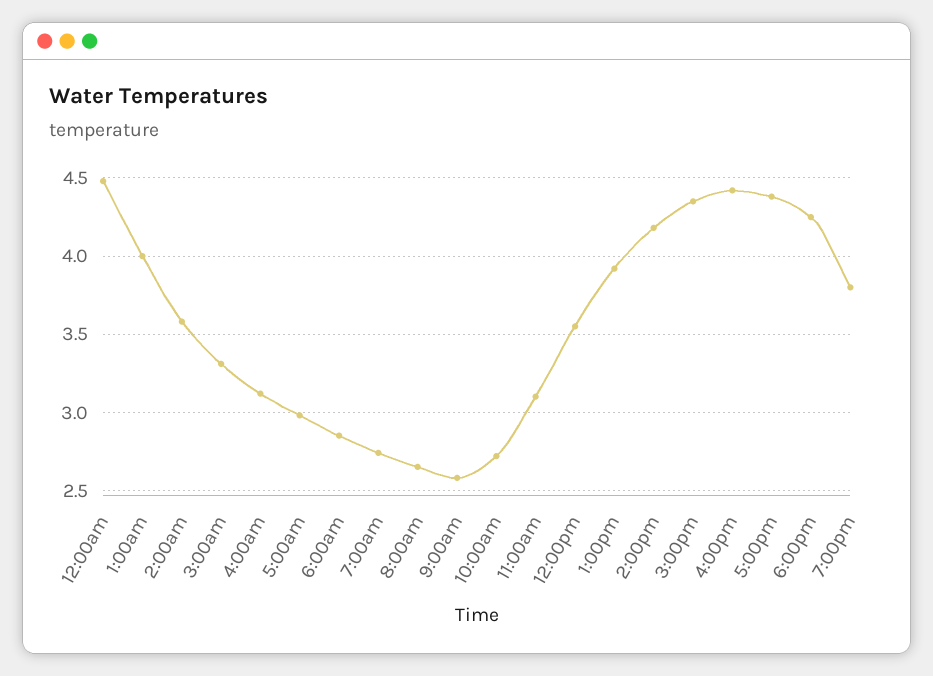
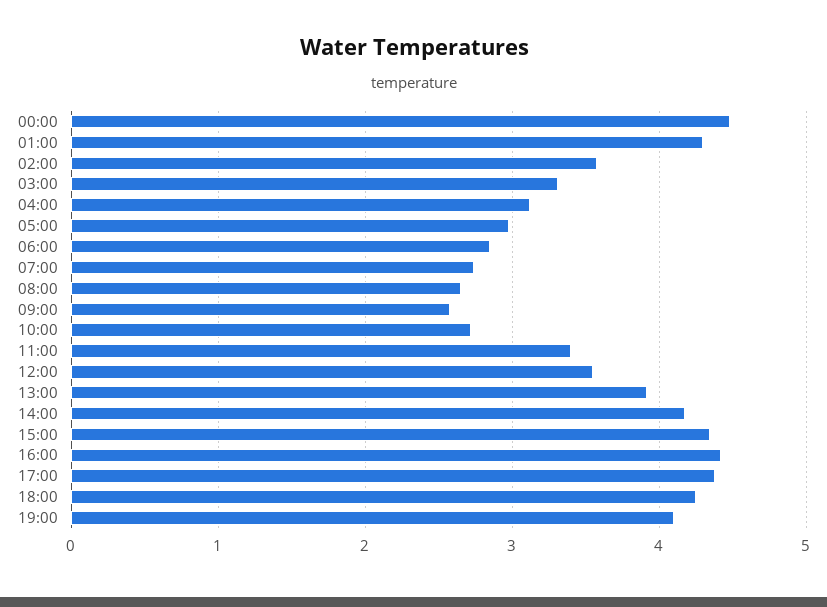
1:00am: 4 -> 4.3
11:00am: 3.1 -> 3.4
7:00pm: 3.8 -> 4.1

